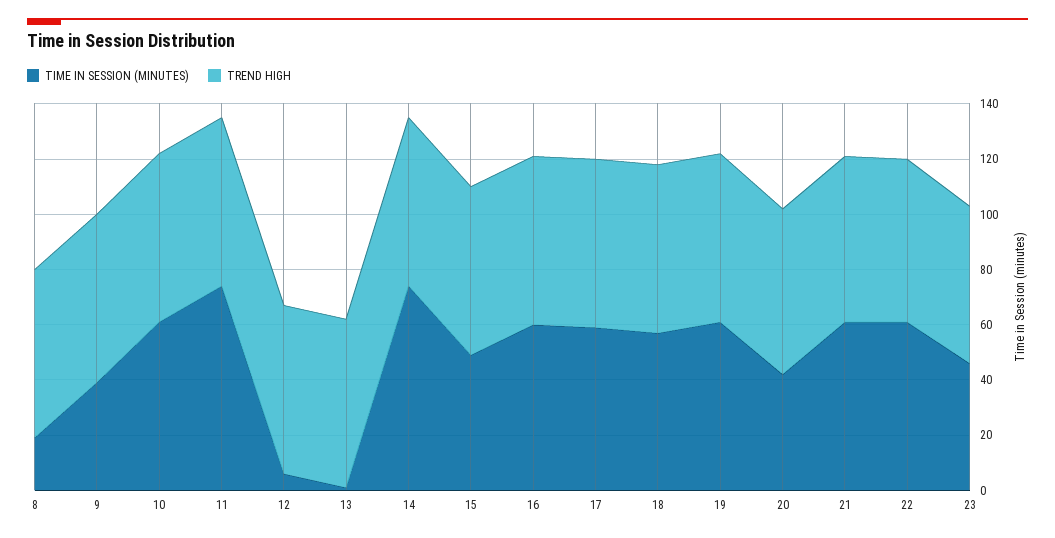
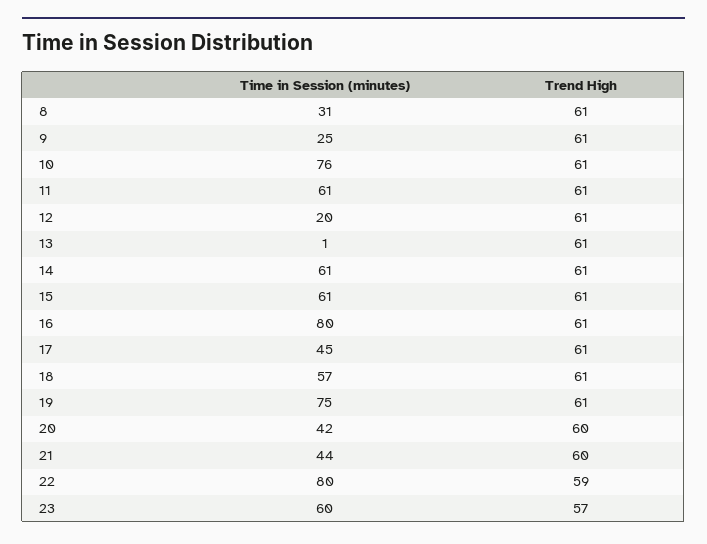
TIME IN SESSION (MINUTES), 8: 20 -> 31
TIME IN SESSION (MINUTES), 9: 40 -> 25
TIME IN SESSION (MINUTES), 10: 60 -> 76
TIME IN SESSION (MINUTES), 11: 75 -> 61
TIME IN SESSION (MINUTES), 12: 5 -> 20
TIME IN SESSION (MINUTES), 14: 75 -> 61
TIME IN SESSION (MINUTES), 15: 50 -> 61
TIME IN SESSION (MINUTES), 16: 60 -> 80
TIME IN SESSION (MINUTES), 17: 60 -> 45
TIME IN SESSION (MINUTES), 19: 60 -> 75
TIME IN SESSION (MINUTES), 21: 60 -> 44
TIME IN SESSION (MINUTES), 22: 60 -> 80
TIME IN SESSION (MINUTES), 23: 45 -> 60

